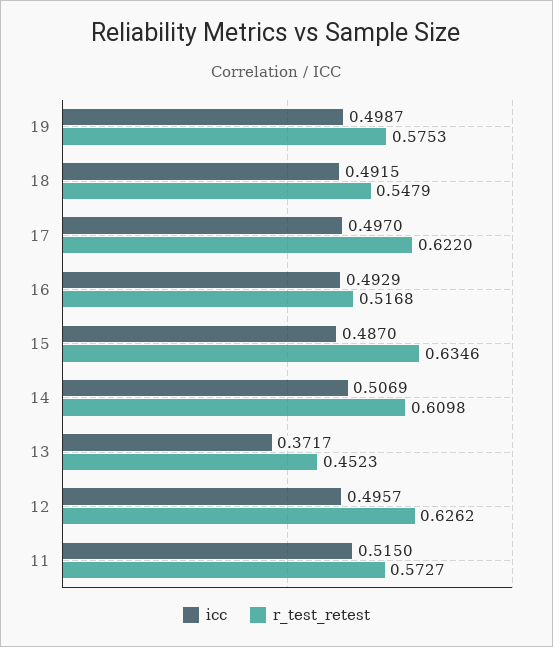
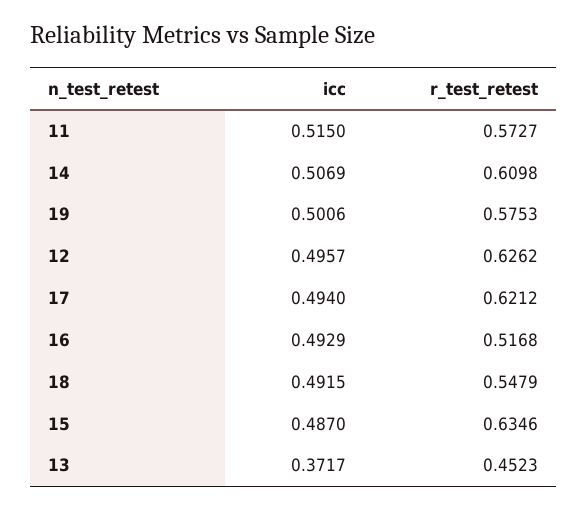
icc, 19: 0.4987 -> 0.5006
icc, 17: 0.497 -> 0.494
r_test_retest, 17: 0.622 -> 0.6212

